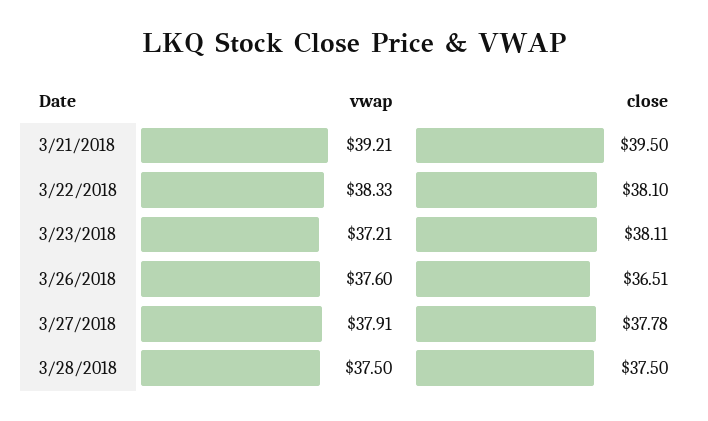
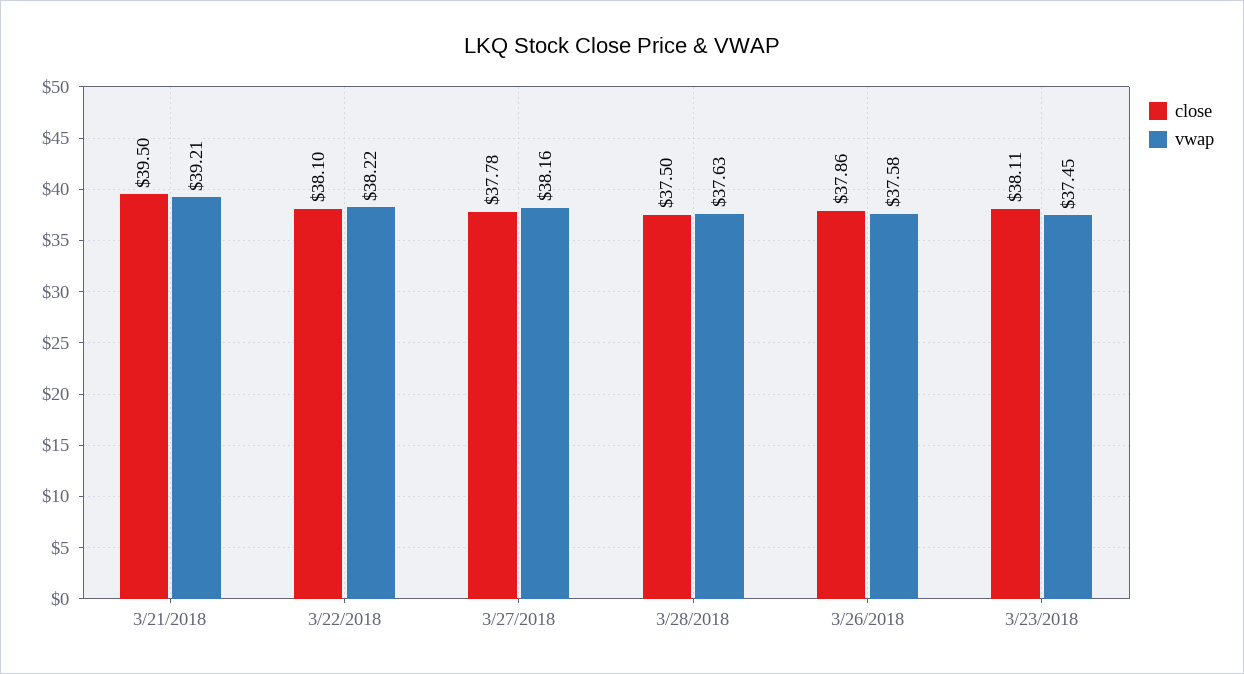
vwap, 3/22/2018: 38.33 -> 38.22
vwap, 3/23/2018: 37.21 -> 37.45
vwap, 3/26/2018: 37.6 -> 37.58
close, 3/26/2018: 36.51 -> 37.86
vwap, 3/27/2018: 37.91 -> 38.16
vwap, 3/28/2018: 37.5 -> 37.63

